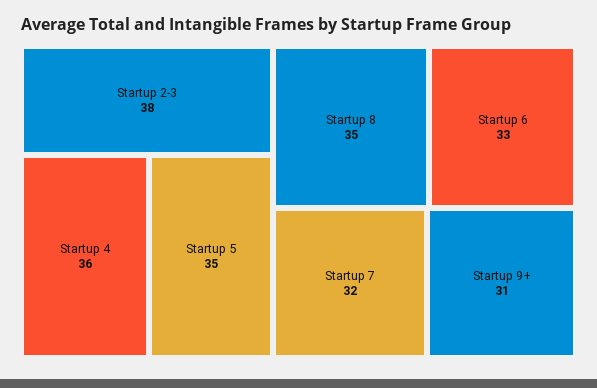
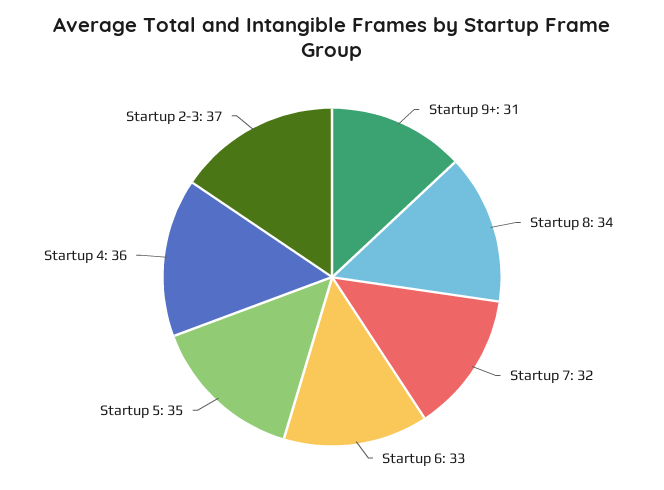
Startup 2-3: 38 -> 37
Startup 8: 35 -> 34

